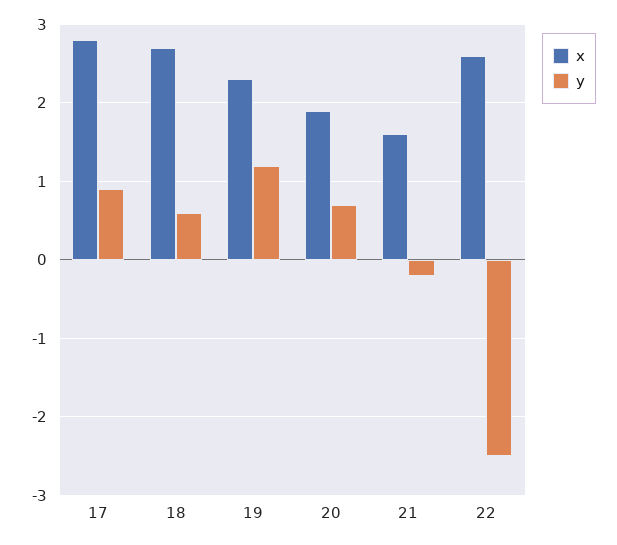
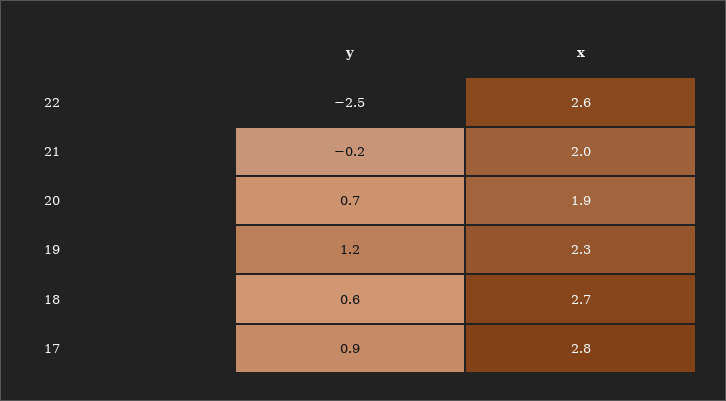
x, 21: 1.6 -> 2

